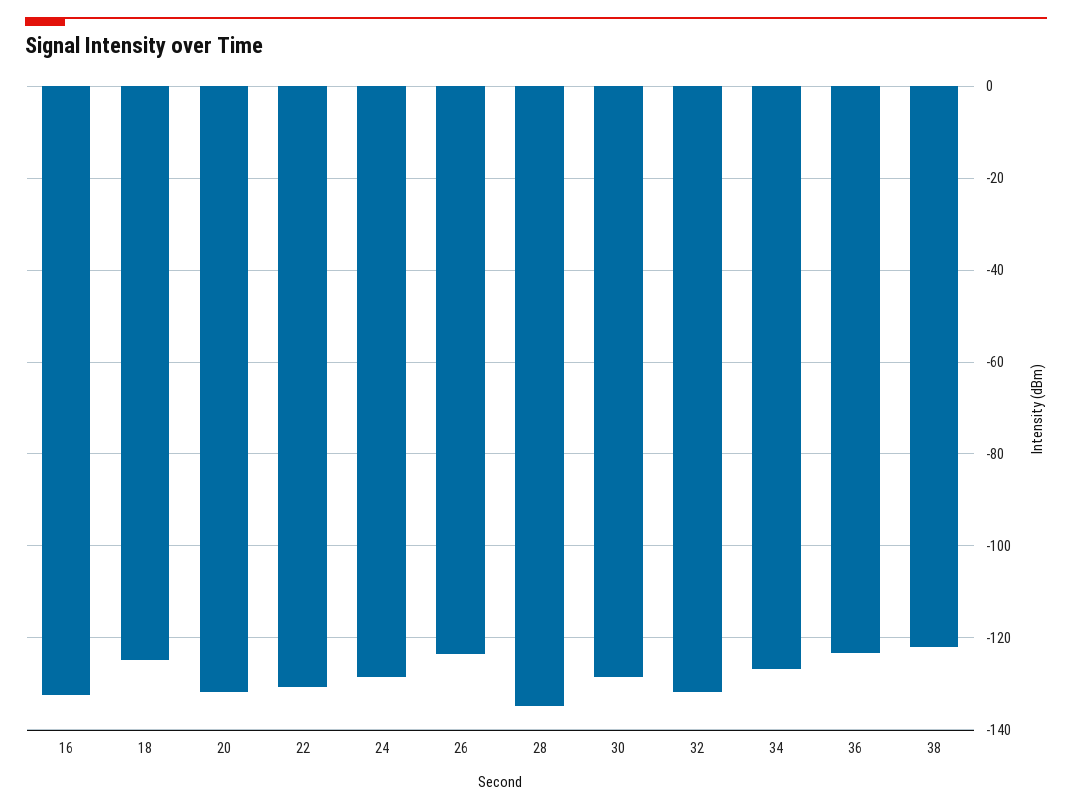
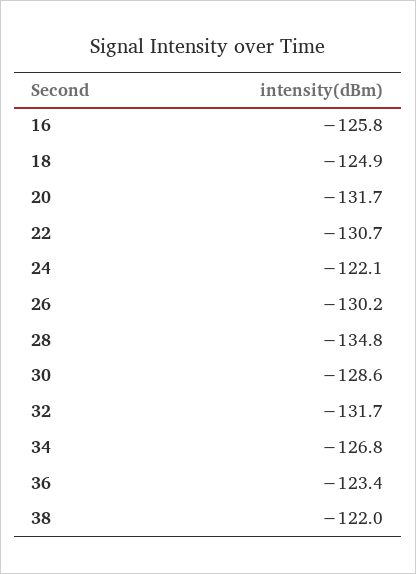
16: -132 -> -125.8
24: -128 -> -122.1
26: -124 -> -130.2

